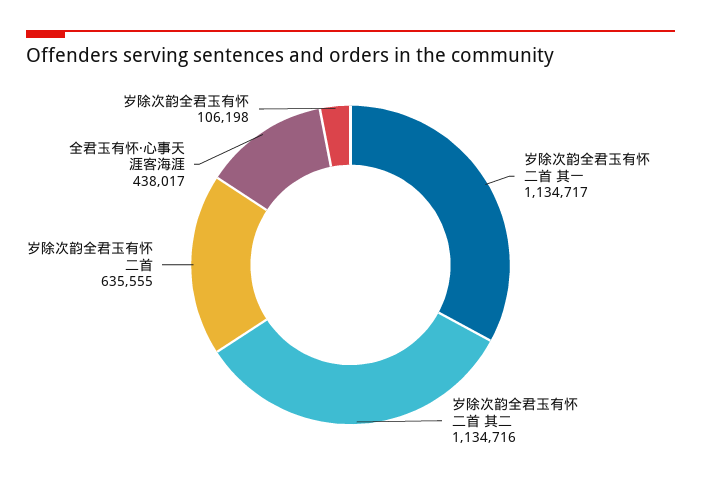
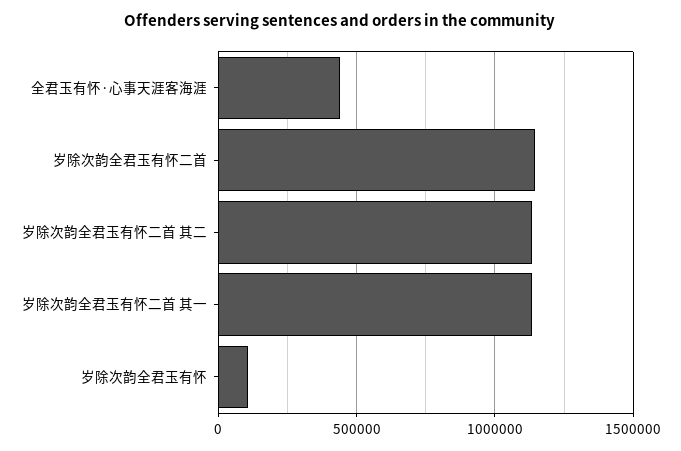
岁除次韵全君玉有怀二首: 635555 -> 1150000

